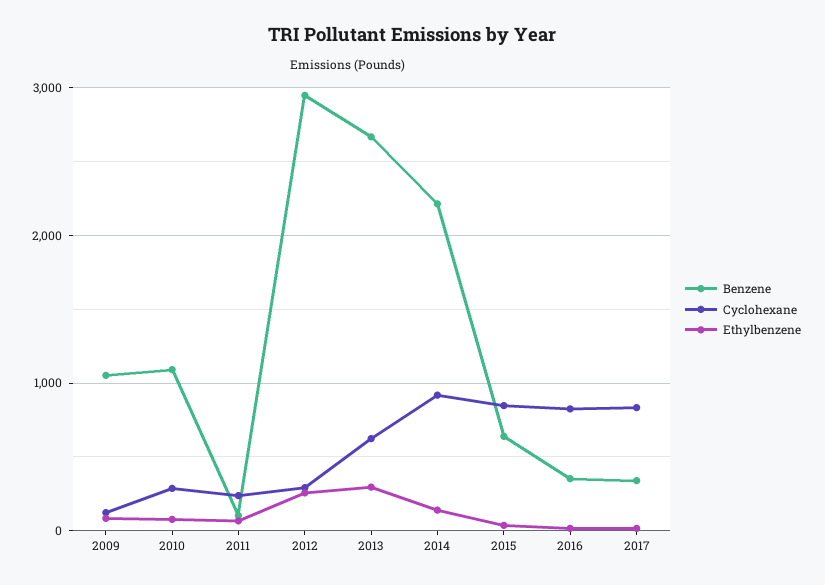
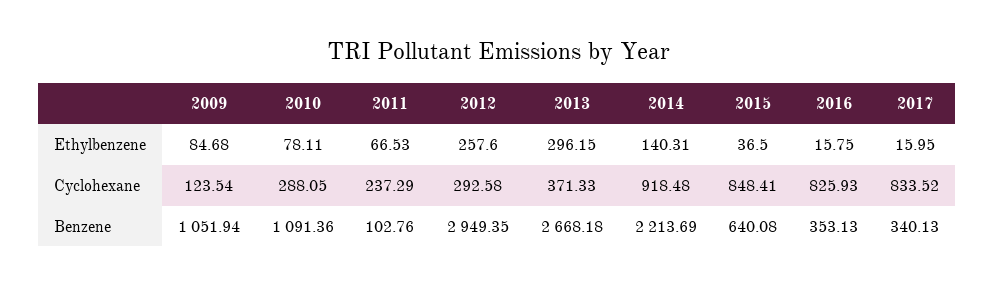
Cyclohexane, 2013: 600 -> 371.33

